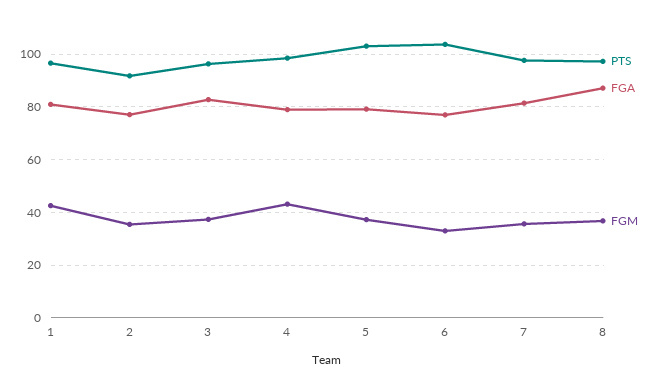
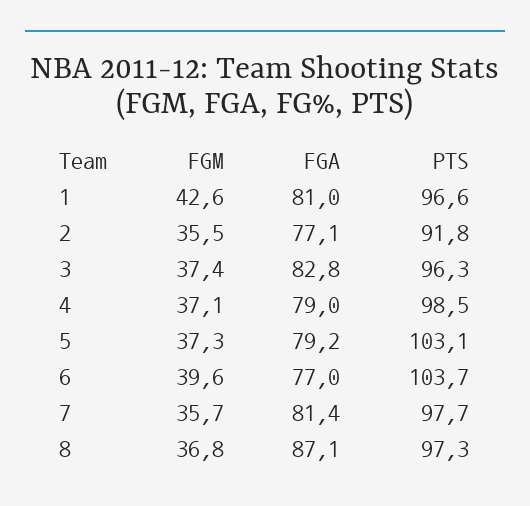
FGM, 4: 42.5 -> 37.1
FGM, 6: 32.5 -> 39.6

